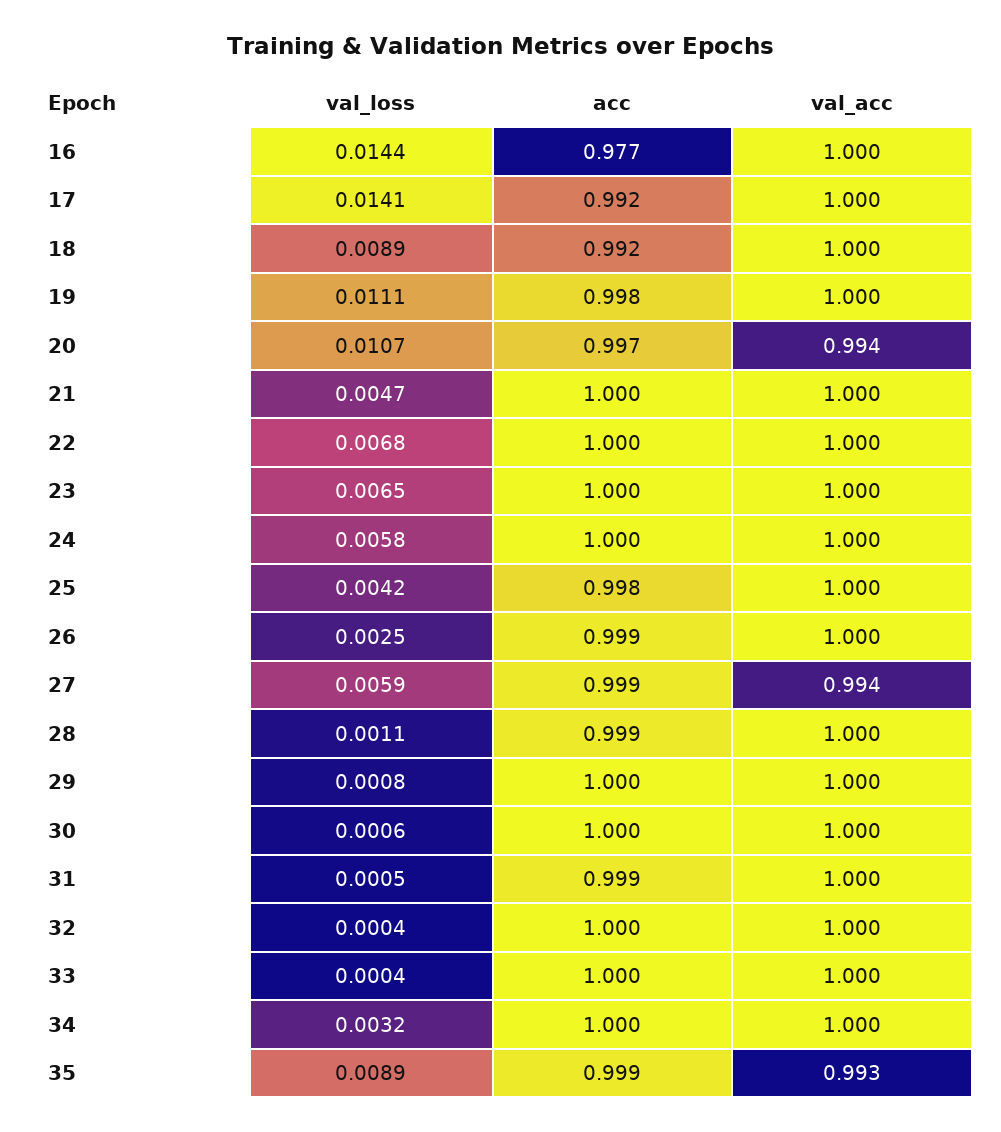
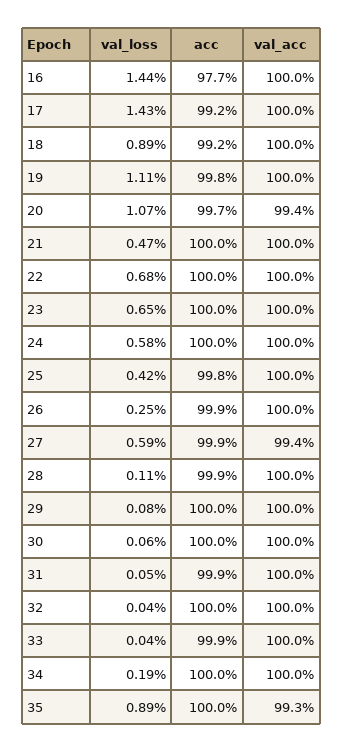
val_loss, 17: 0.0141 -> 0.0143
acc, 33: 1 -> 0.999
val_loss, 34: 0.0032 -> 0.0019
acc, 35: 0.999 -> 1

